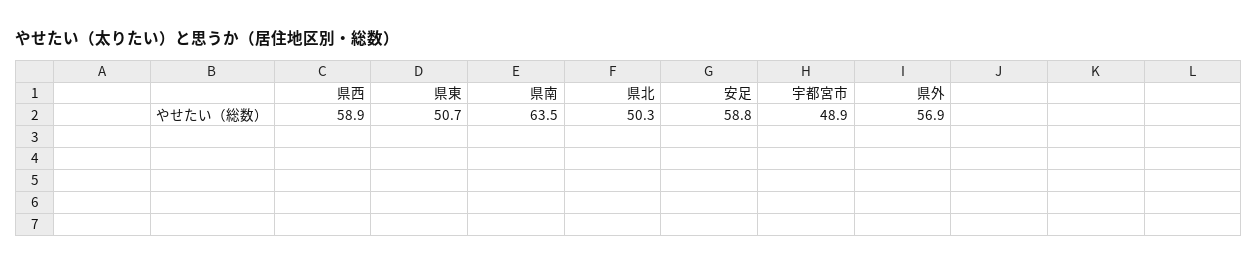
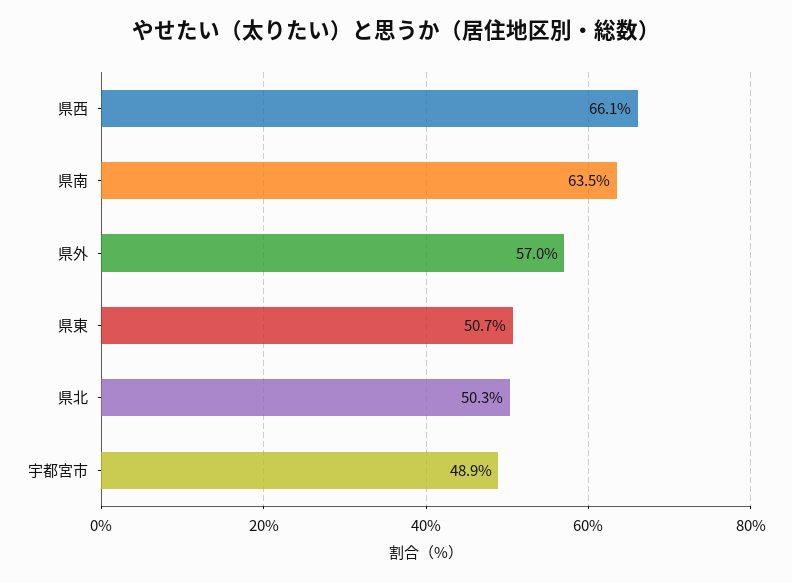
県西: 58.9 -> 66.1
安足: 58.8 -> none
県外: 56.9 -> 57

